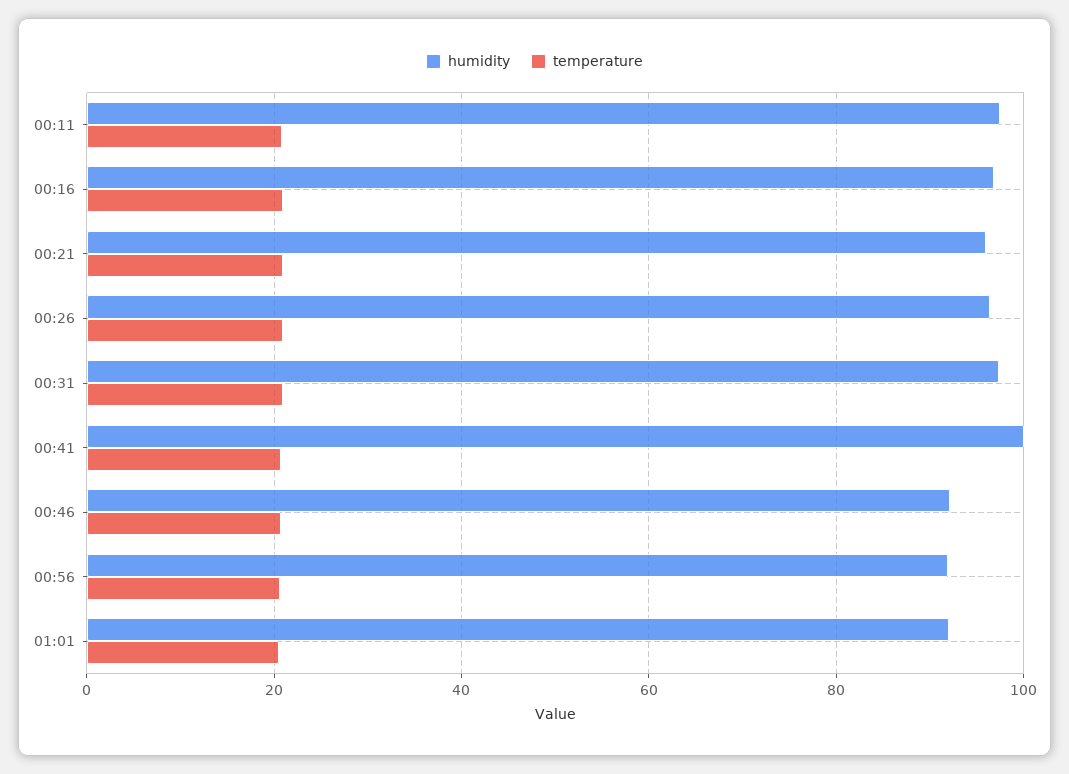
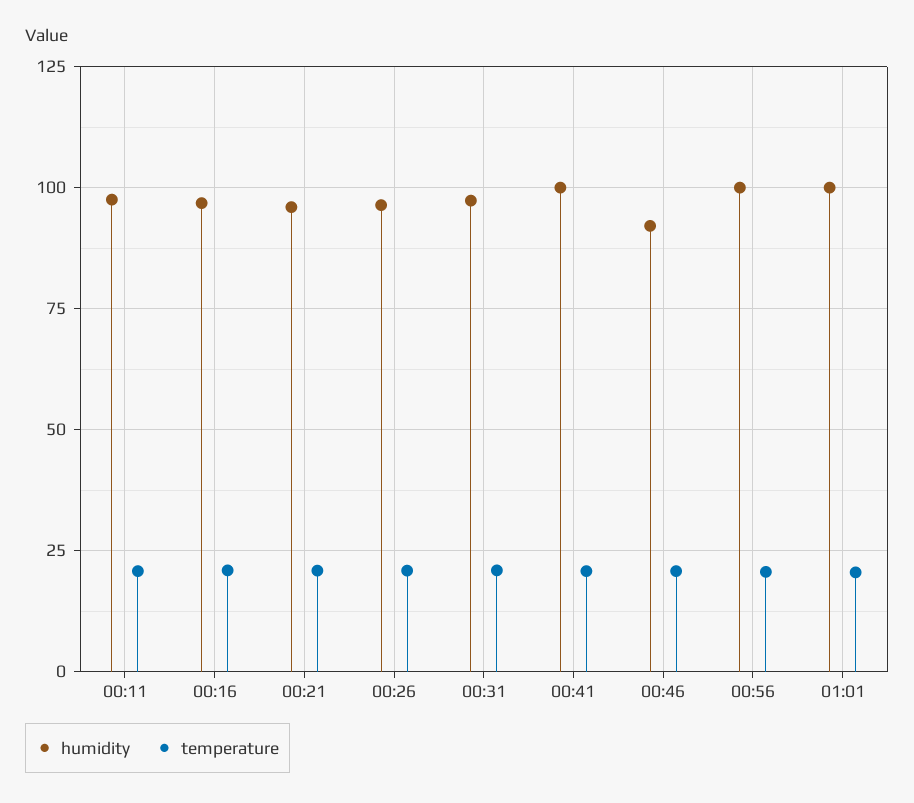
humidity, 00:56: 92 -> 100
humidity, 01:01: 92 -> 100

